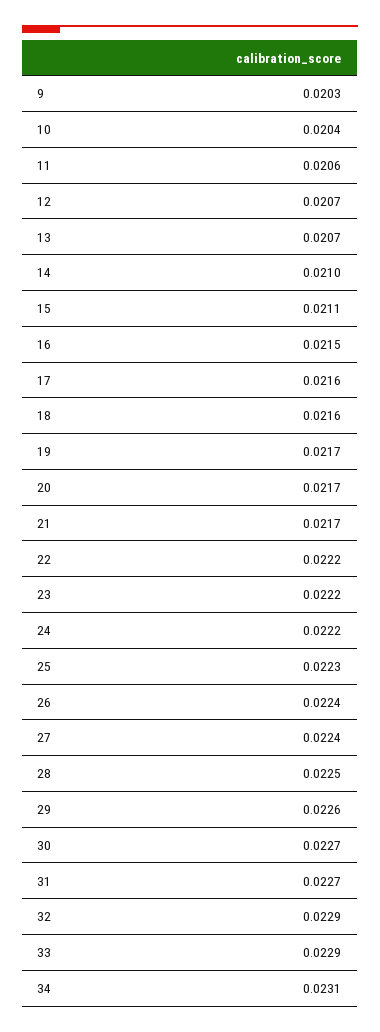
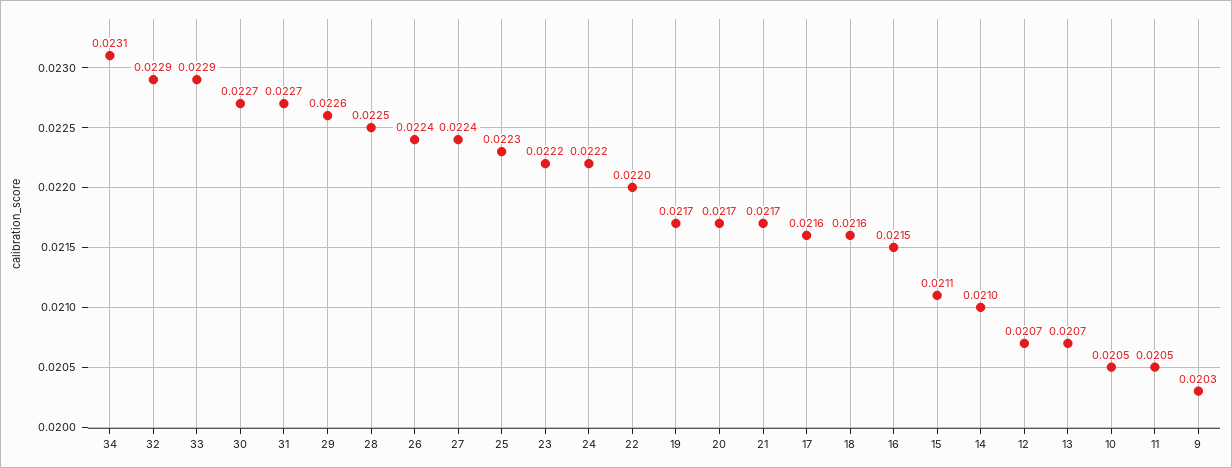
10: 0.0204 -> 0.0205
11: 0.0206 -> 0.0205
22: 0.0222 -> 0.022

